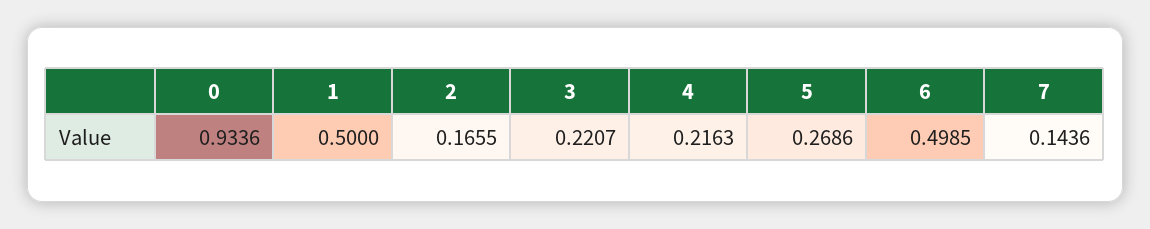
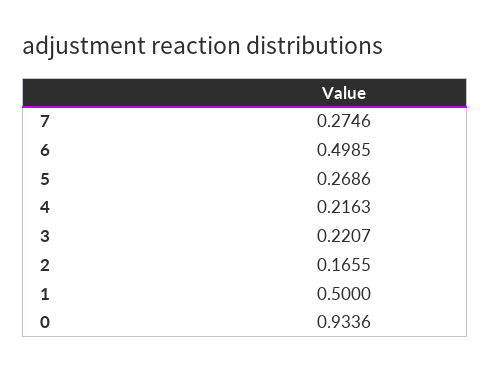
7: 0.1436 -> 0.2746

